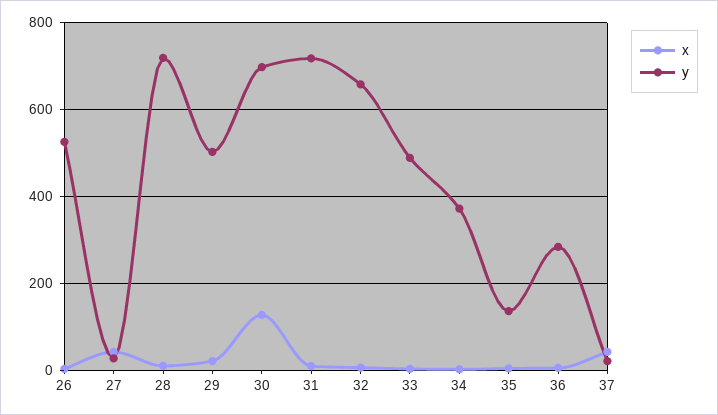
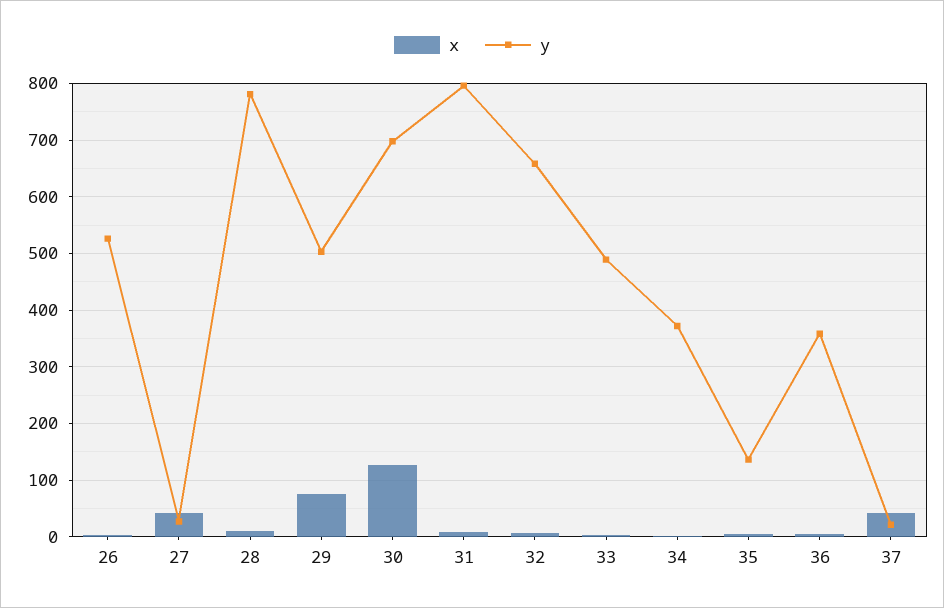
y, 28: 720 -> 780
x, 29: 20 -> 80
y, 31: 720 -> 800
y, 36: 280 -> 360

